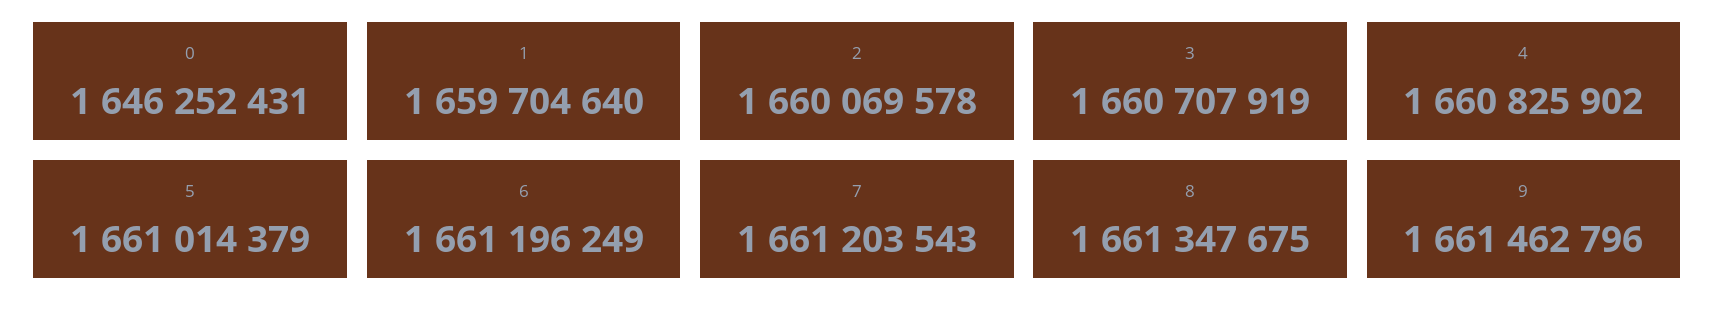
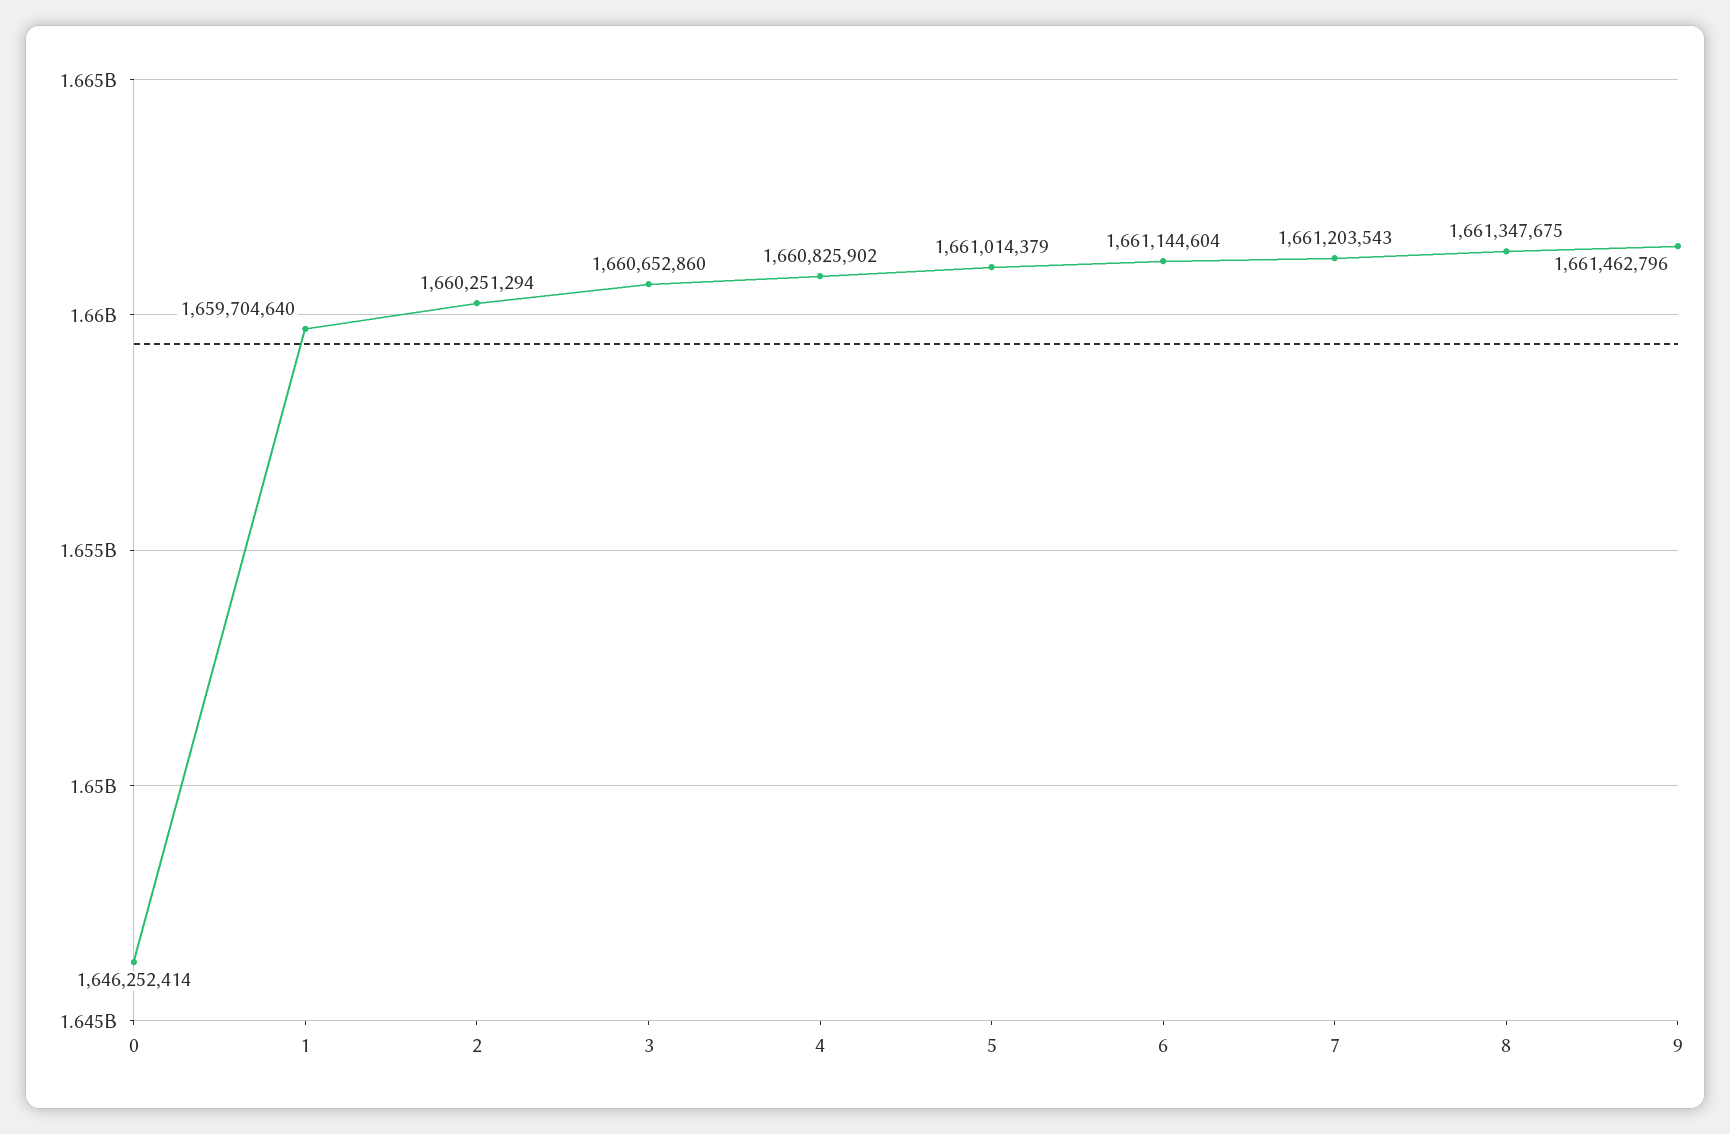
0: 1646252431 -> 1646252414
2: 1660069578 -> 1660251294
3: 1660707919 -> 1660652860
6: 1661196249 -> 1661144604

